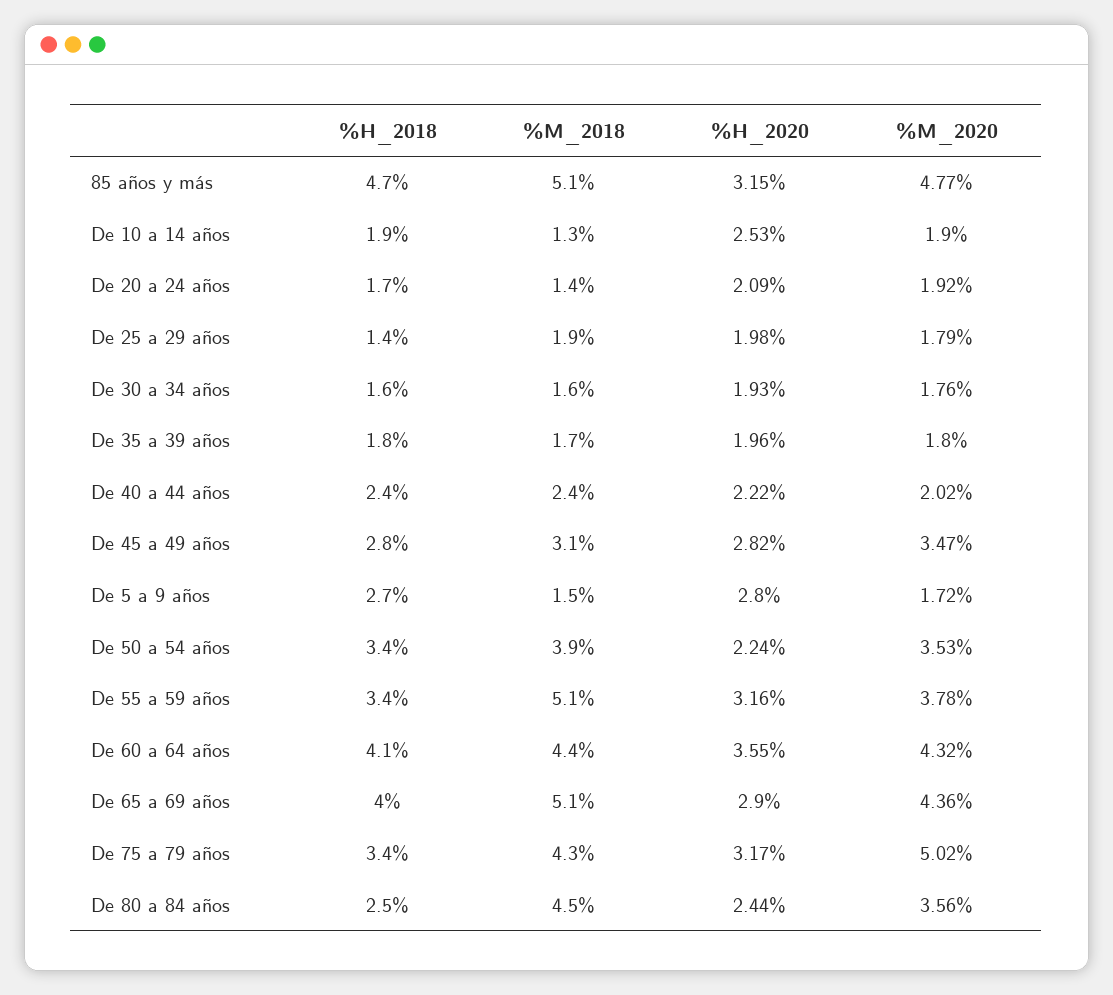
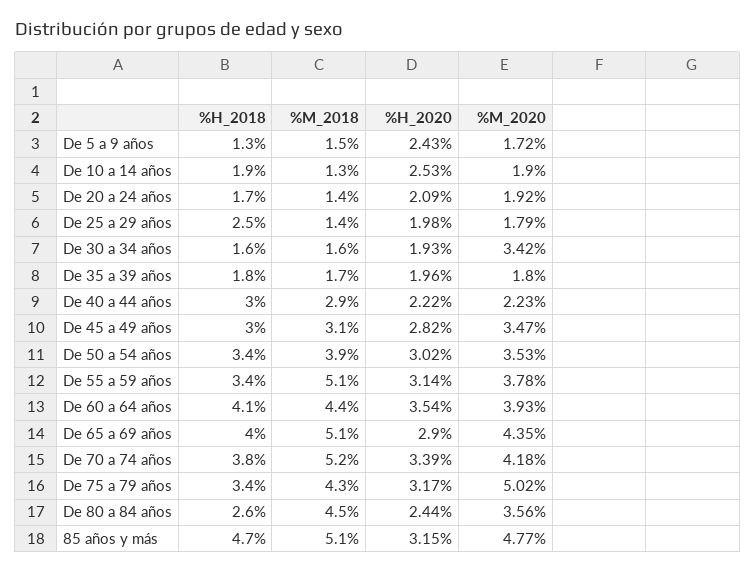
%H_2018, De 25 a 29 años: 1.4 -> 2.5
%M_2018, De 25 a 29 años: 1.9 -> 1.4
%M_2020, De 30 a 34 años: 1.76 -> 3.42
%H_2018, De 40 a 44 años: 2.4 -> 3
%M_2018, De 40 a 44 años: 2.4 -> 2.9
%M_2020, De 40 a 44 años: 2.02 -> 2.23
%H_2018, De 45 a 49 años: 2.8 -> 3
%H_2018, De 5 a 9 años: 2.7 -> 1.3
%H_2020, De 5 a 9 años: 2.8 -> 2.43
%H_2020, De 50 a 54 años: 2.24 -> 3.02
%H_2020, De 55 a 59 años: 3.16 -> 3.14
%H_2020, De 60 a 64 años: 3.55 -> 3.54
%M_2020, De 60 a 64 años: 4.32 -> 3.93
%M_2020, De 65 a 69 años: 4.36 -> 4.35
%H_2018, De 80 a 84 años: 2.5 -> 2.6
%H_2018, De 70 a 74 años: none -> 3.8
%M_2018, De 70 a 74 años: none -> 5.2
%H_2020, De 70 a 74 años: none -> 3.39
%M_2020, De 70 a 74 años: none -> 4.18

